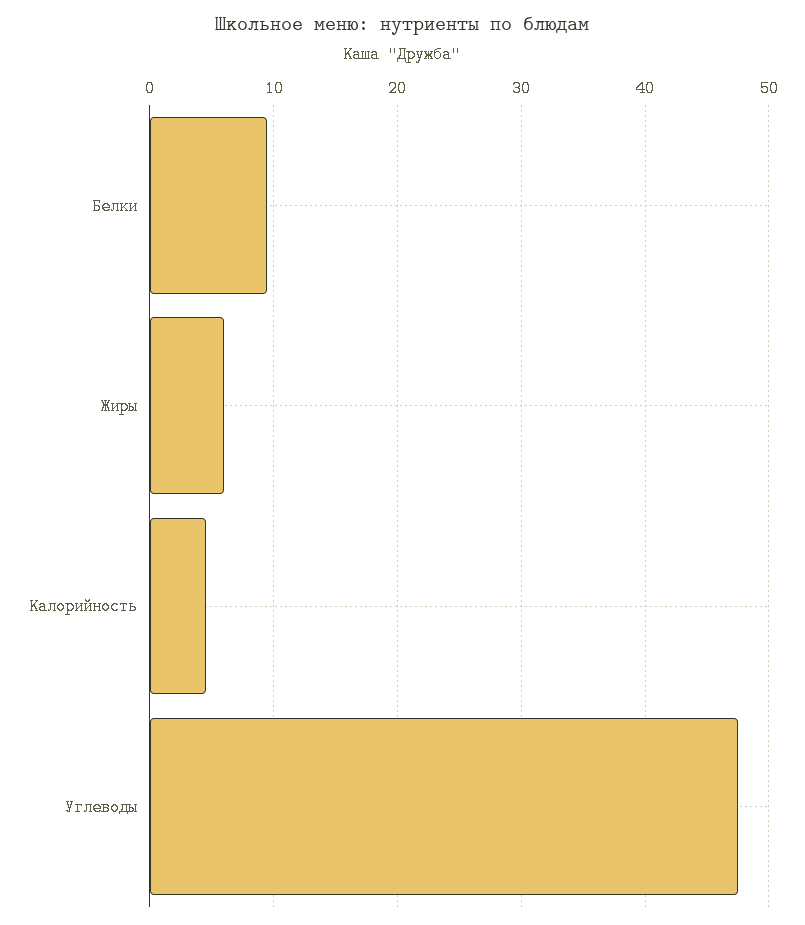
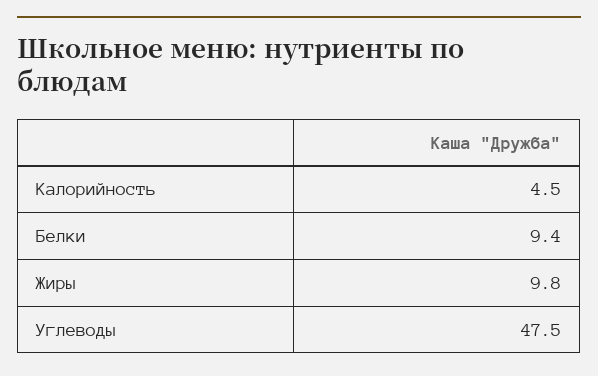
Жиры: 6 -> 9.8

